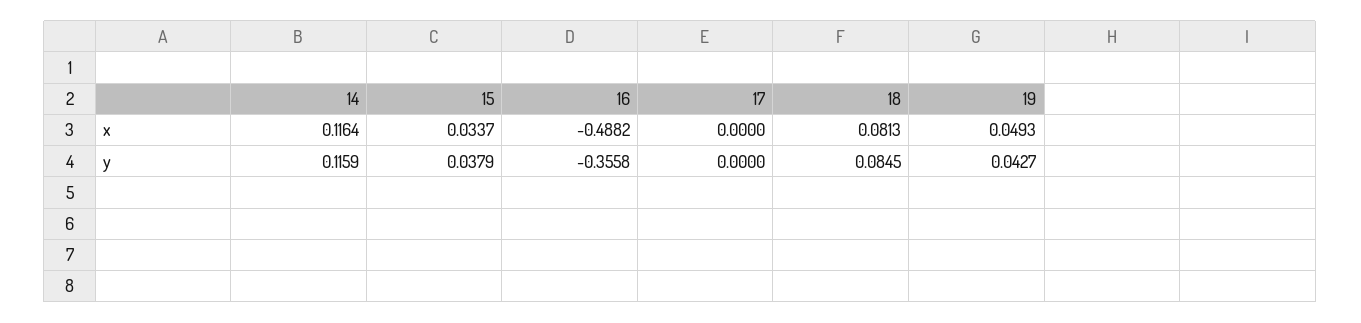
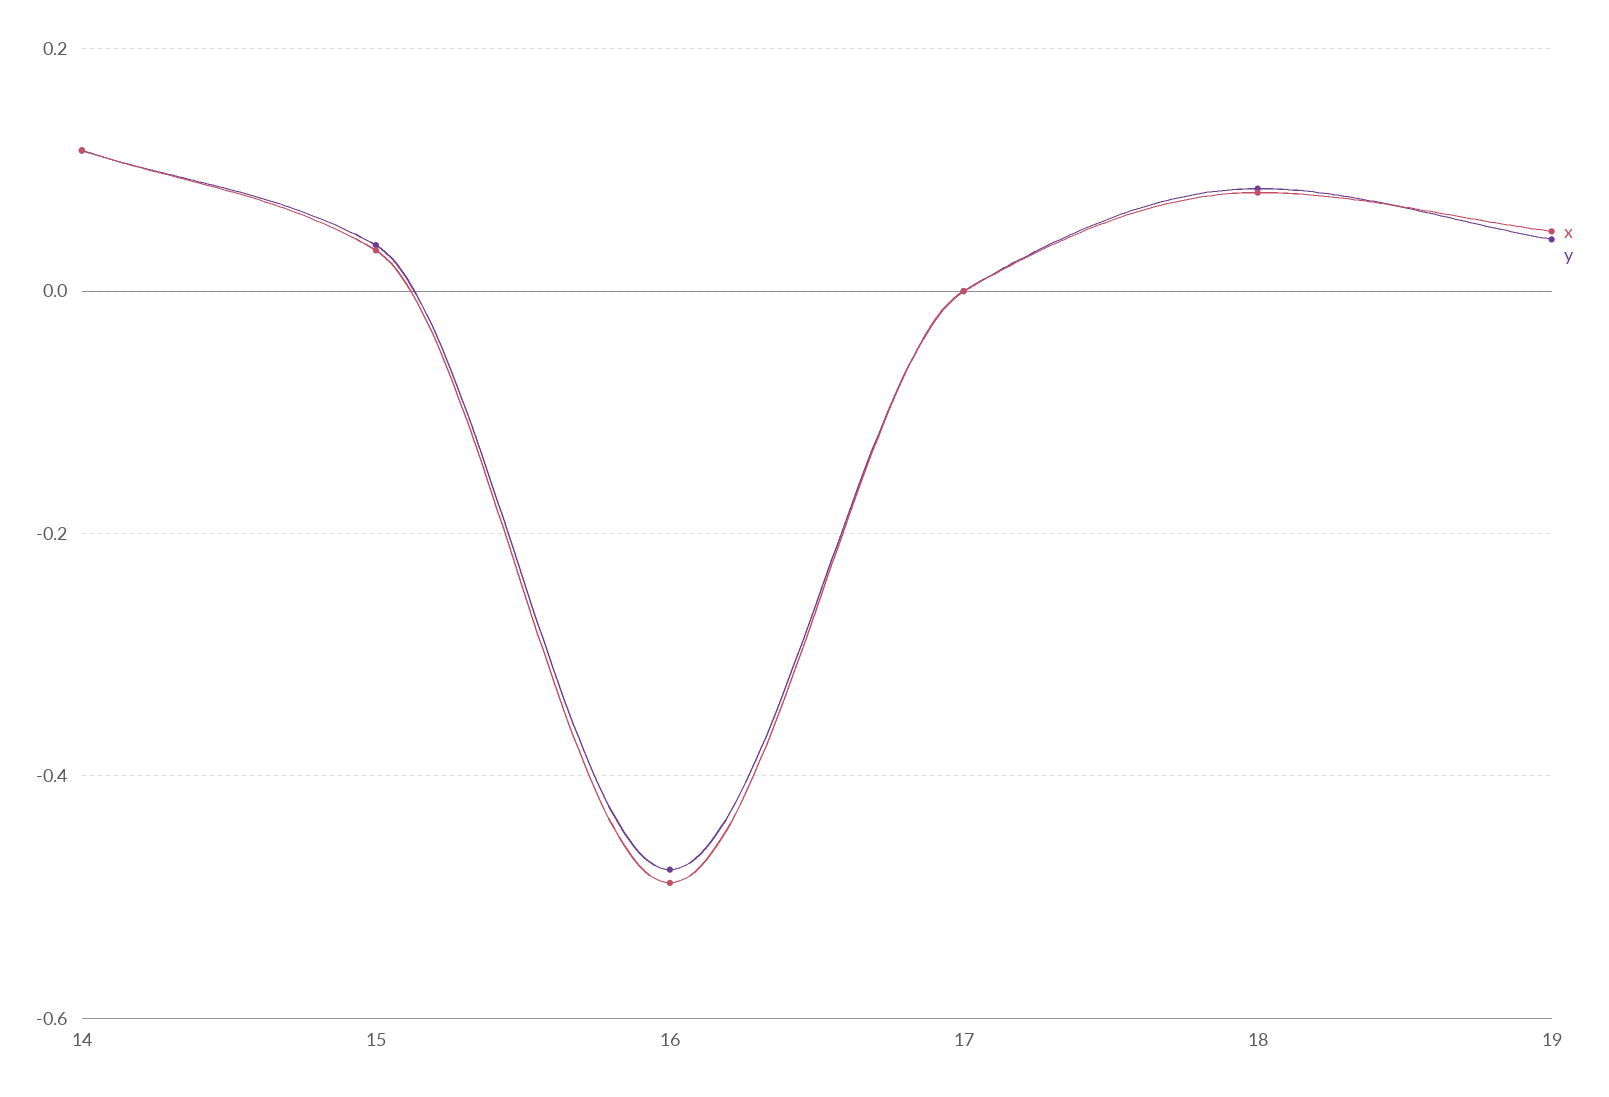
y, 16: -0.3558 -> -0.48

